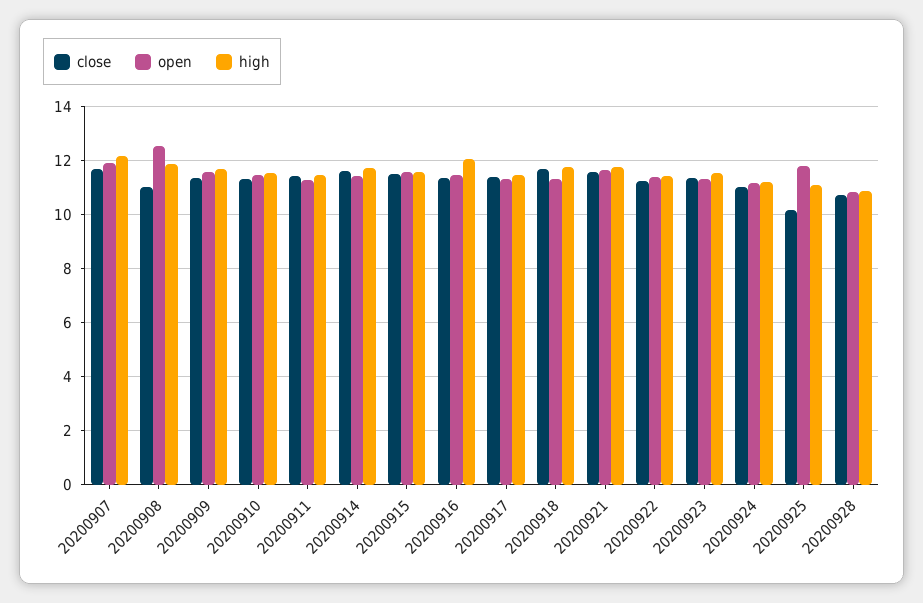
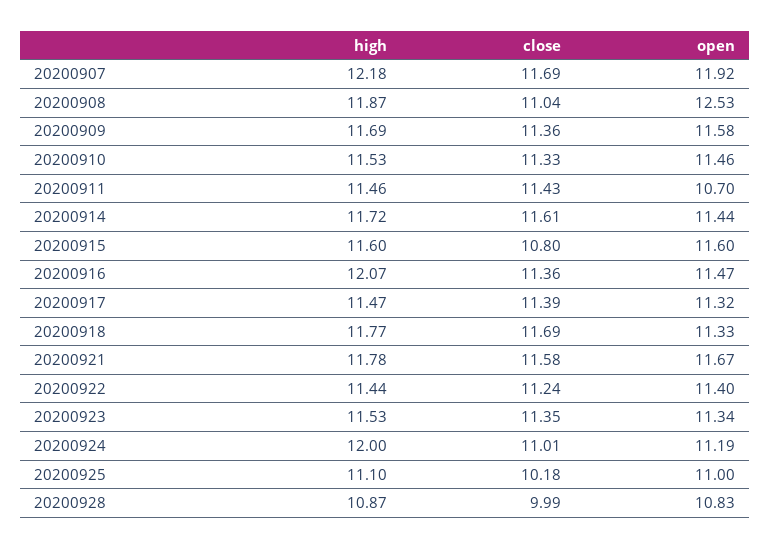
open, 20200911: 11.25 -> 10.7
close, 20200915: 11.5 -> 10.8
high, 20200924: 11.25 -> 12
open, 20200925: 11.75 -> 11
close, 20200928: 10.75 -> 9.99

